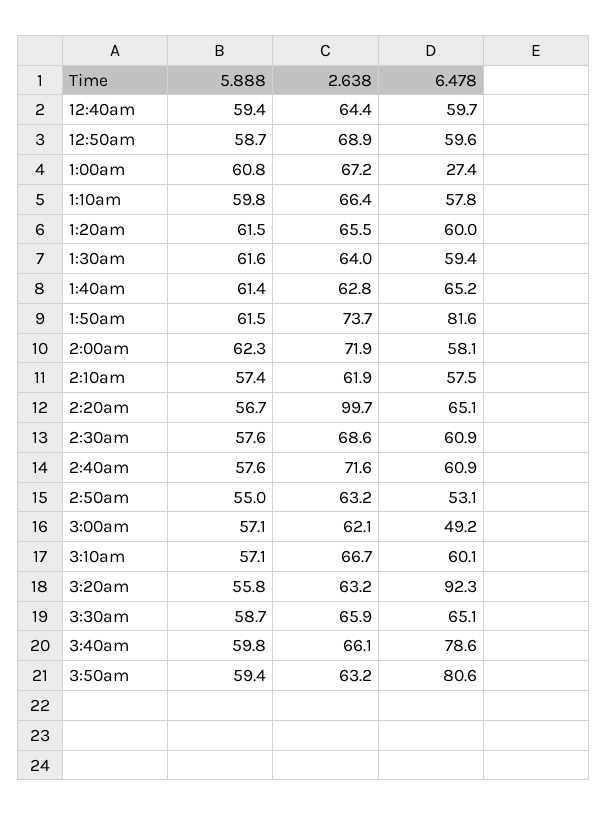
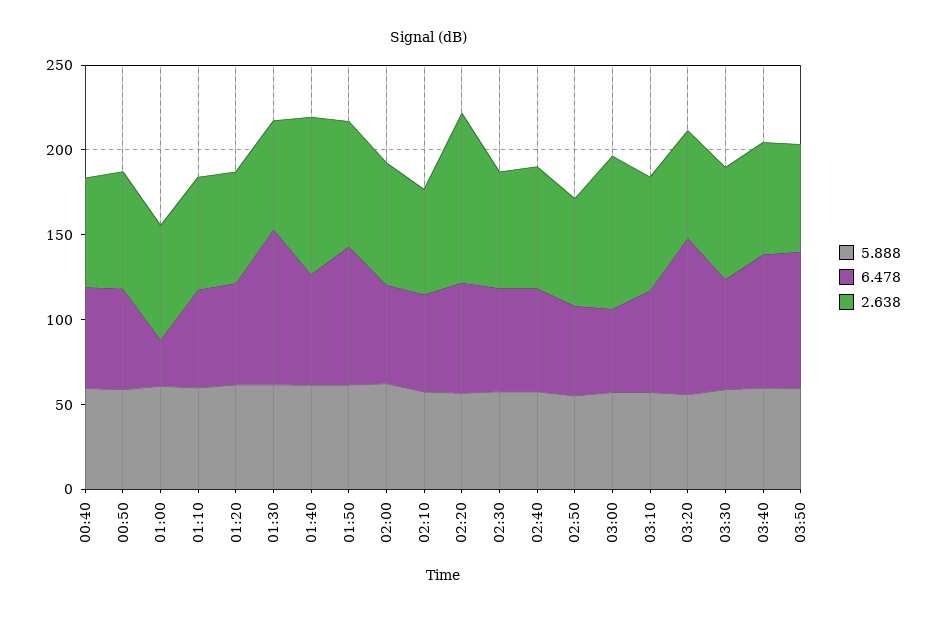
6.478, 1:30am: 59.4 -> 90
2.638, 1:40am: 62.8 -> 90
2.638, 3:00am: 62.1 -> 90

